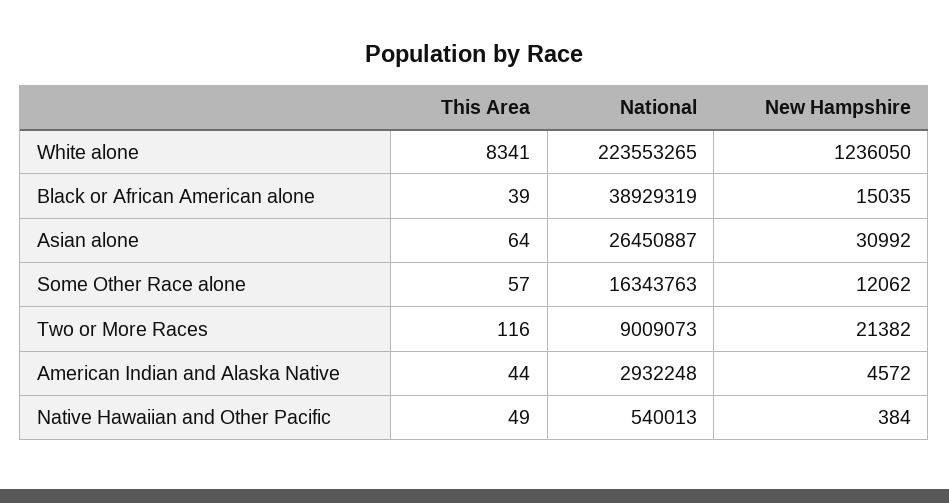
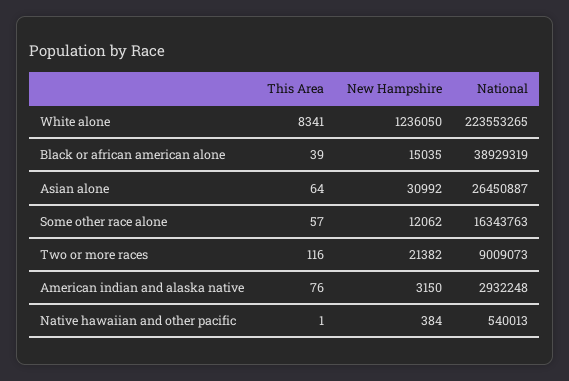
This Area, American Indian and Alaska Native: 44 -> 76
New Hampshire, American Indian and Alaska Native: 4572 -> 3150
This Area, Native Hawaiian and Other Pacific: 49 -> 1

